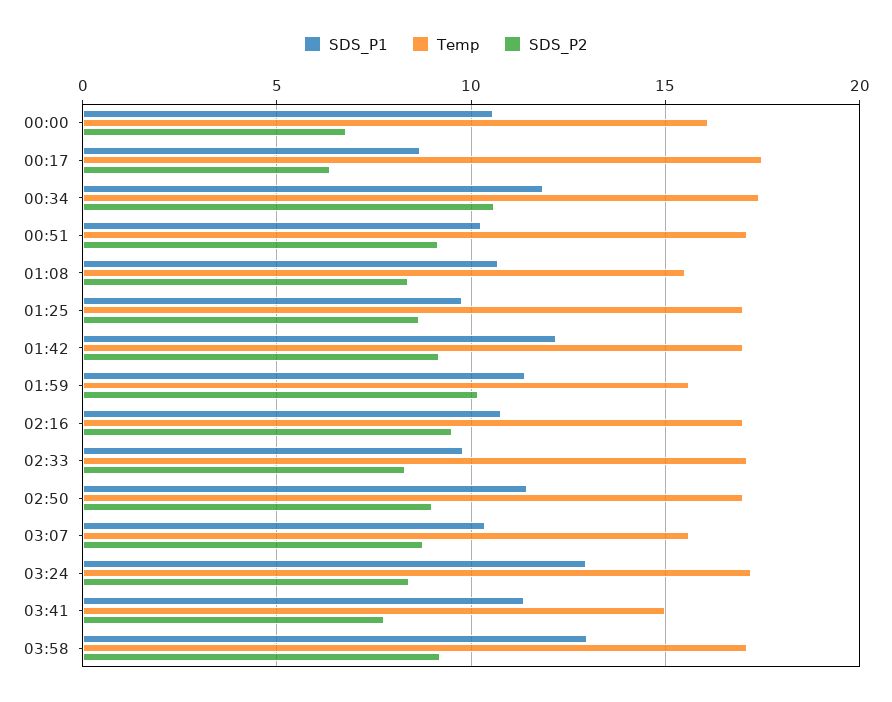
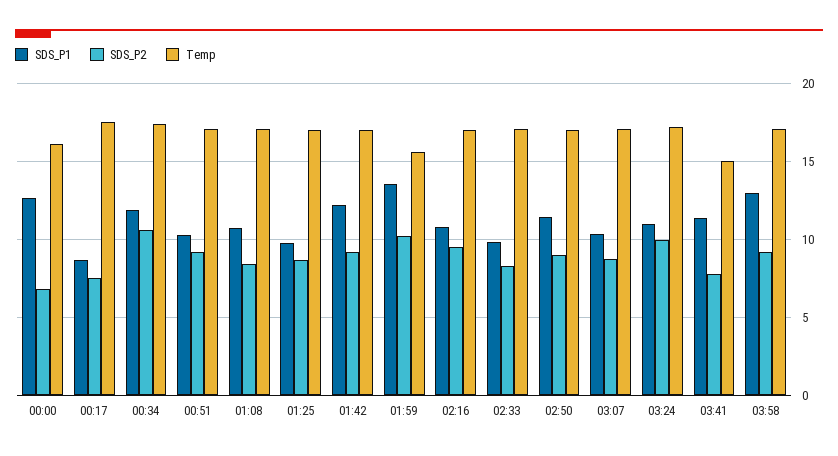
SDS_P1, 00:00: 10.5 -> 12.5
SDS_P2, 00:17: 6.5 -> 7.5
Temp, 01:08: 15.5 -> 17
SDS_P1, 01:59: 11.5 -> 13.5
Temp, 03:07: 15.5 -> 17
SDS_P1, 03:24: 13 -> 11
SDS_P2, 03:24: 8.5 -> 10

